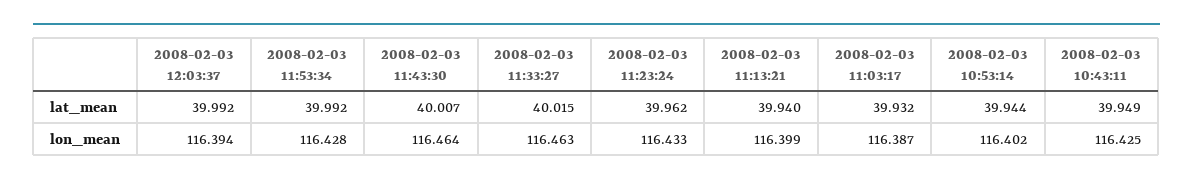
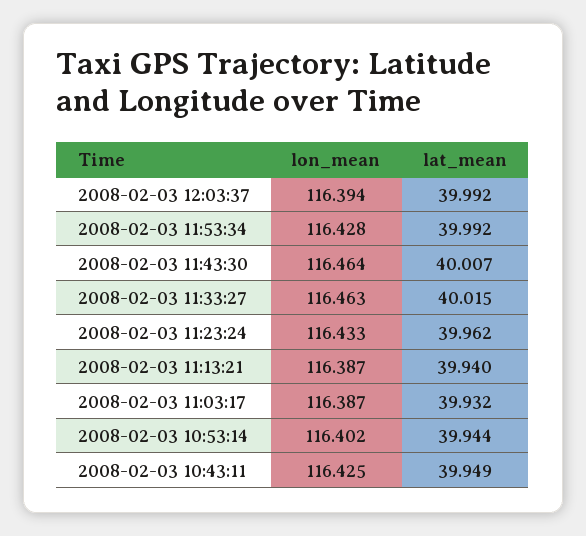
2008-02-03 11:13:21, lon_mean: 116.399 -> 116.387

